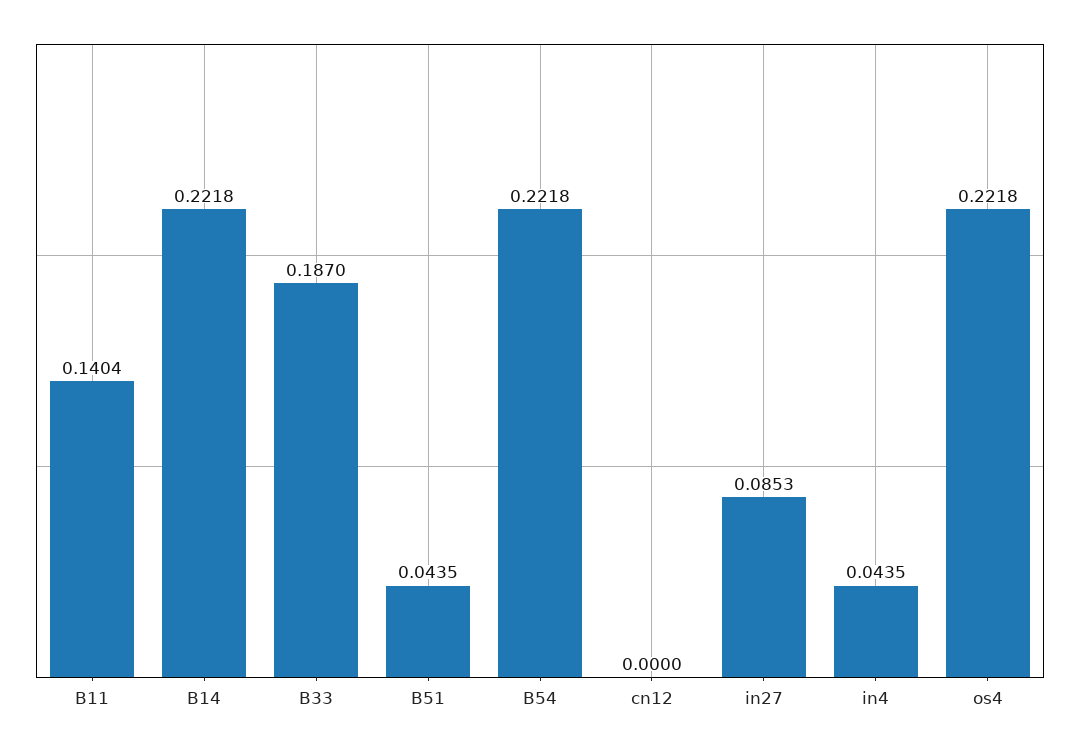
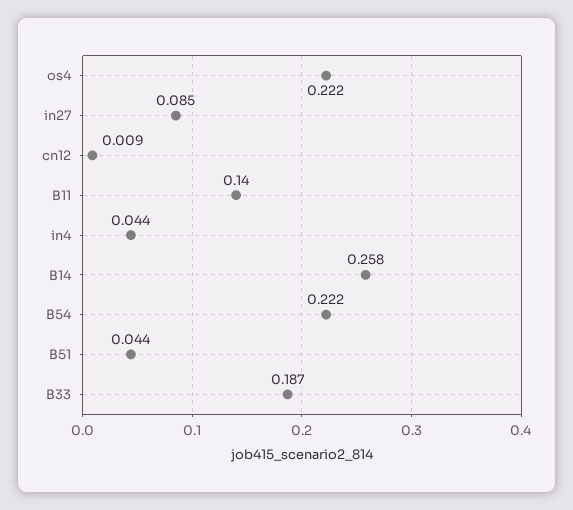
B14: 0.2218 -> 0.258
cn12: 0 -> 0.009

